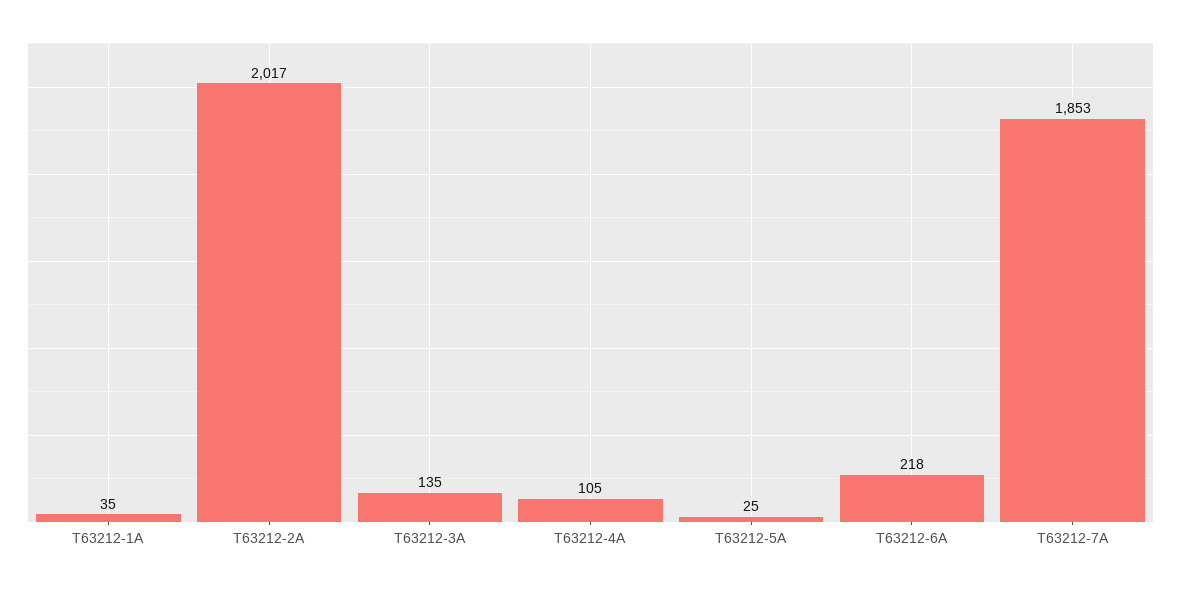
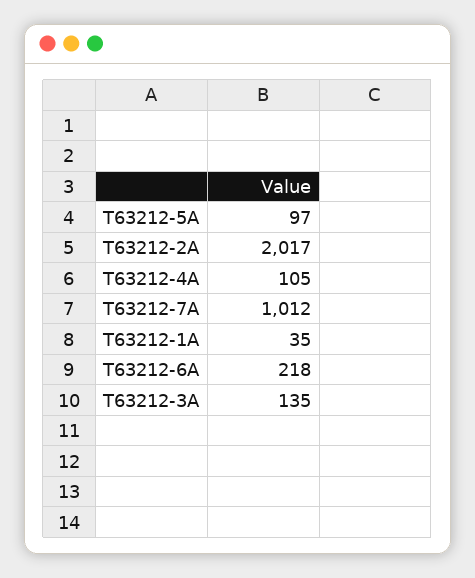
T63212-5A: 25 -> 97
T63212-7A: 1853 -> 1012

